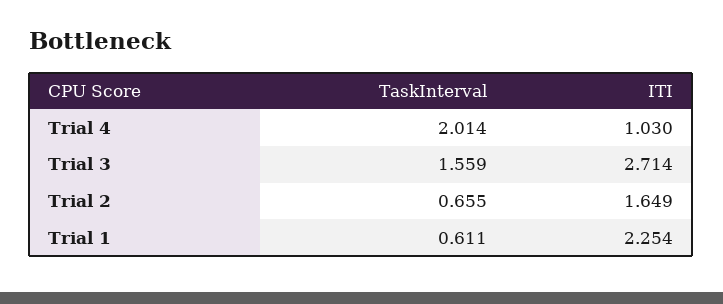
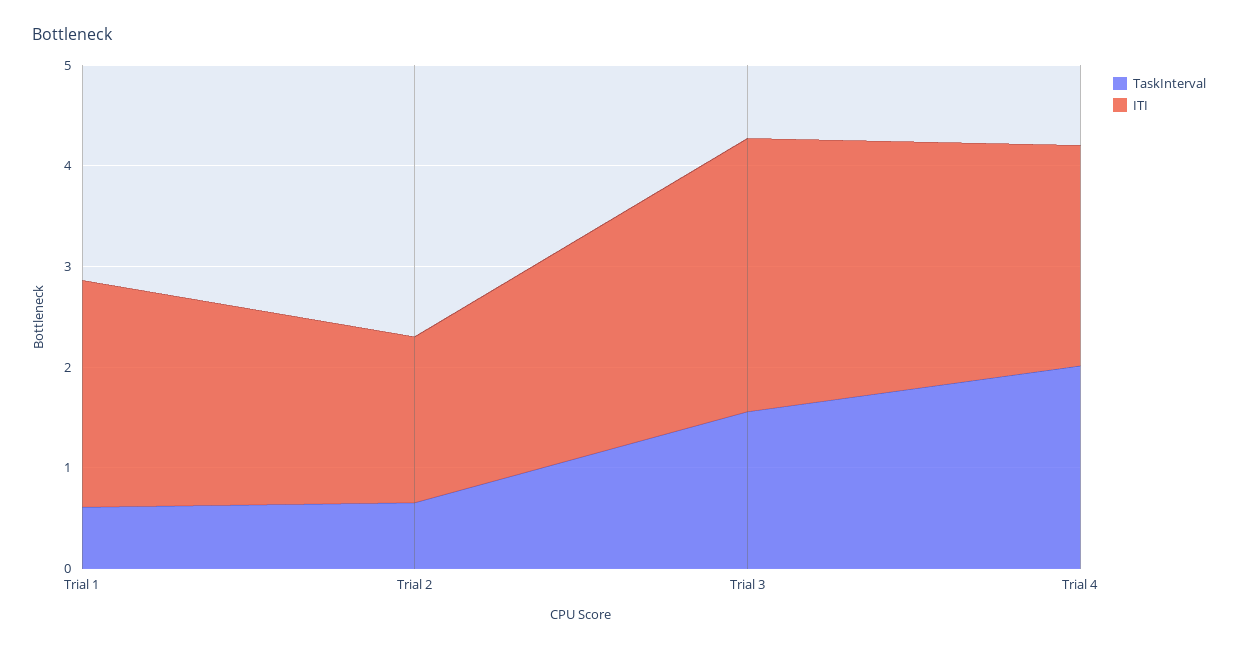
ITI, Trial 4: 1.03 -> 2.2

